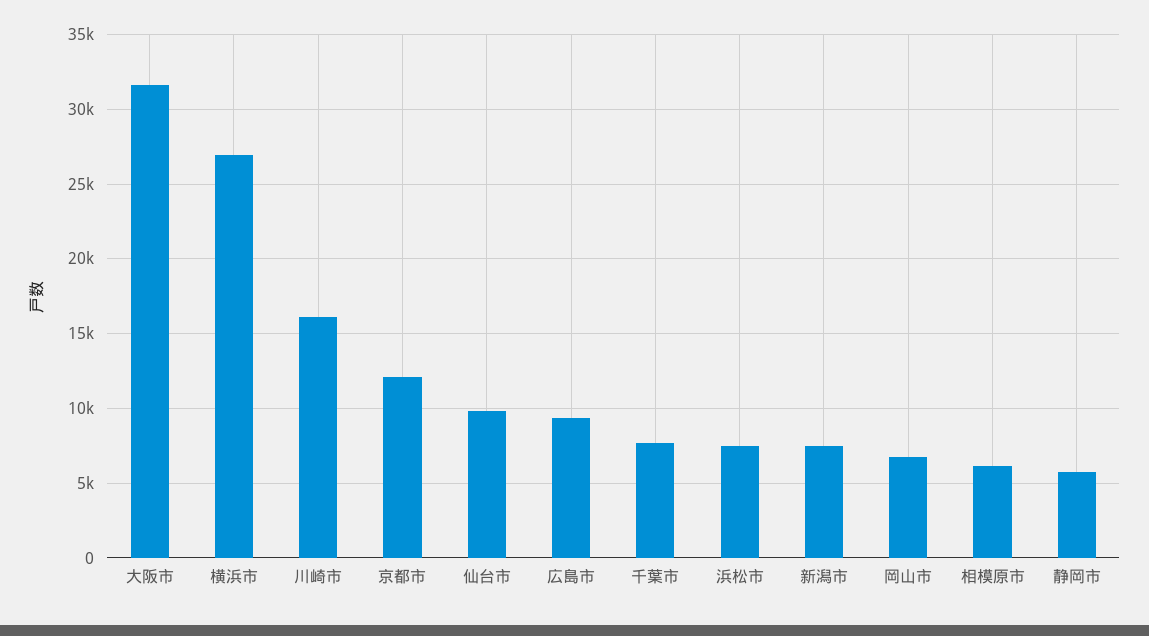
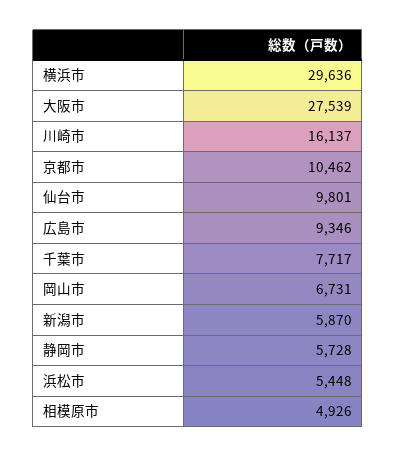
大阪市: 31500 -> 27539
横浜市: 27000 -> 29636
京都市: 12000 -> 10462
浜松市: 7500 -> 5448
新潟市: 7500 -> 5870
相模原市: 6000 -> 4926

